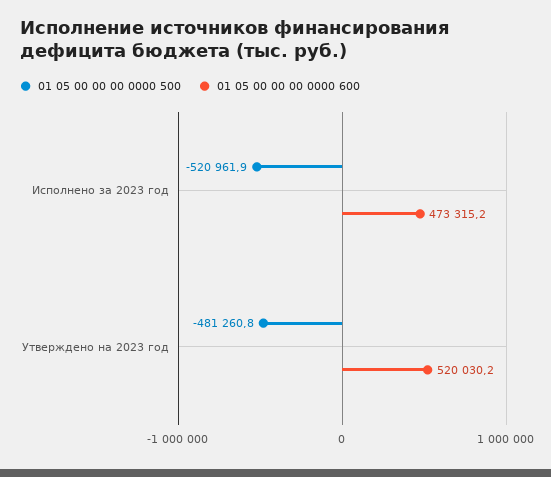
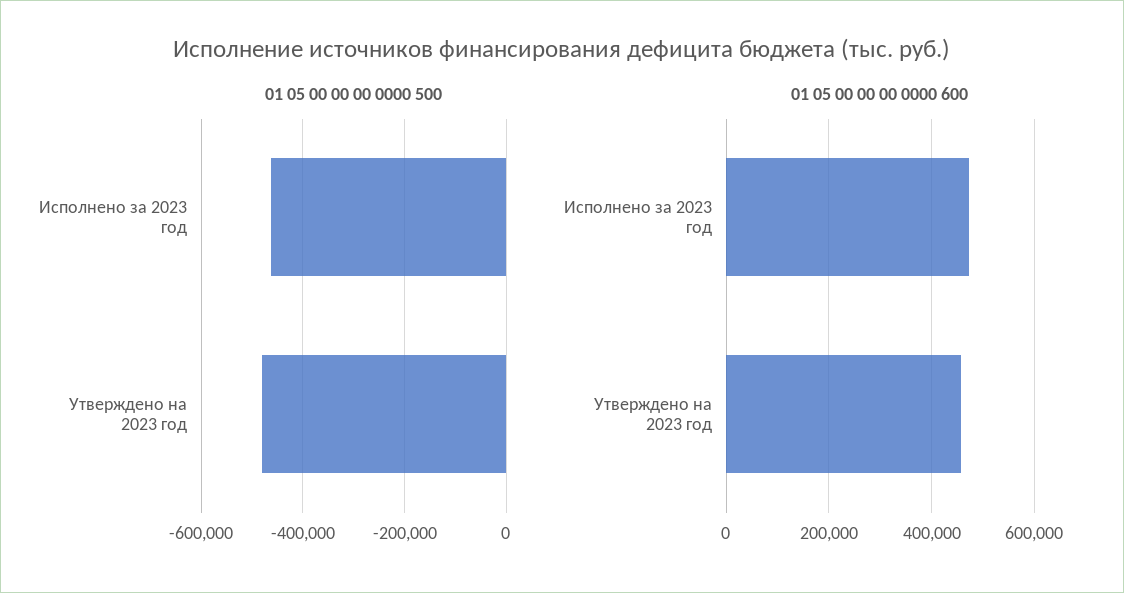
01 05 00 00 00 0000 500, Исполнено за 2023 год: -520961.9 -> -460000
01 05 00 00 00 0000 600, Утверждено на 2023 год: 520030.2 -> 460000

